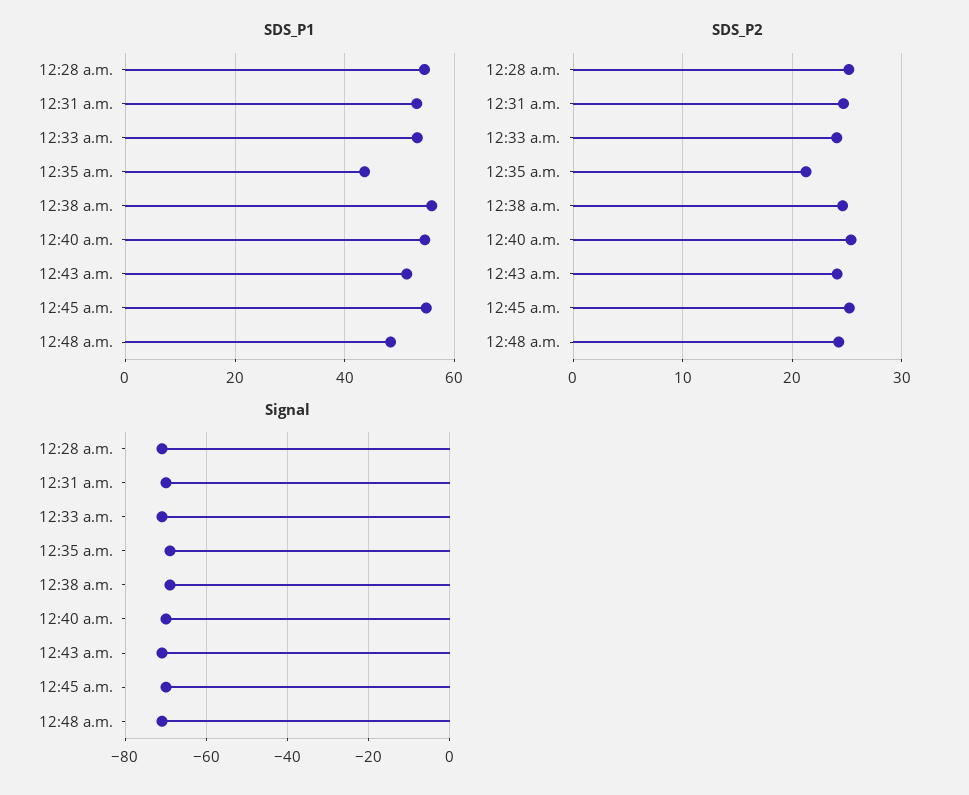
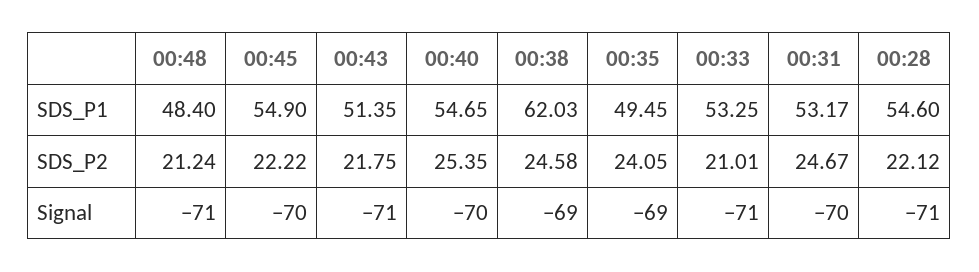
SDS_P1, 12:35 a.m.: 44 -> 49.45
SDS_P1, 12:38 a.m.: 56 -> 62.03
SDS_P2, 12:28 a.m.: 25 -> 22.12
SDS_P2, 12:33 a.m.: 24 -> 21.01
SDS_P2, 12:35 a.m.: 21 -> 24.05
SDS_P2, 12:43 a.m.: 24 -> 21.75
SDS_P2, 12:45 a.m.: 25 -> 22.22
SDS_P2, 12:48 a.m.: 24 -> 21.24

